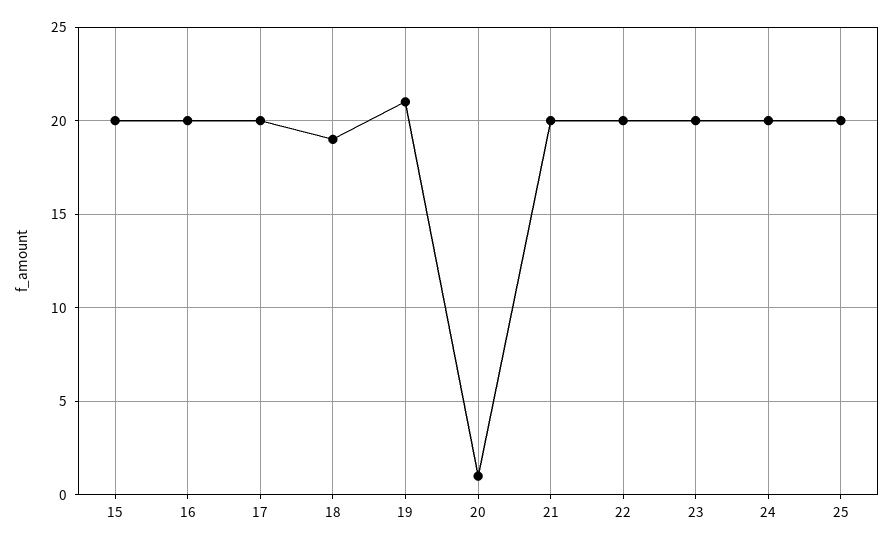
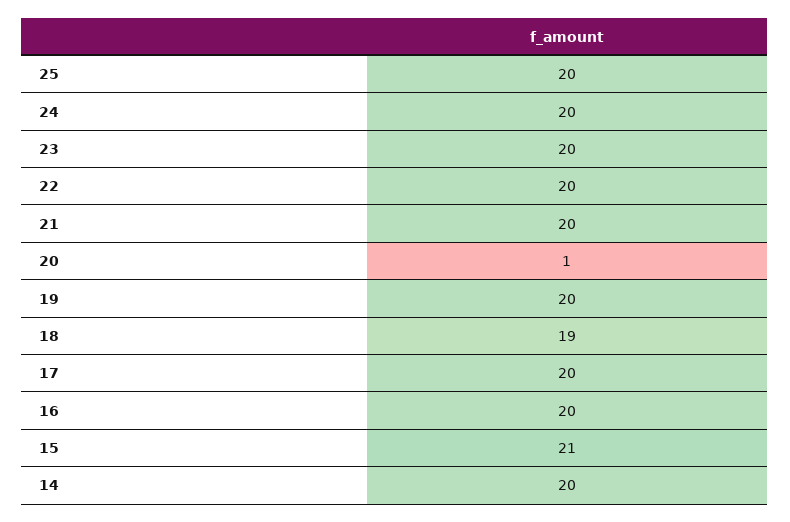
15: 20 -> 21
19: 21 -> 20
14: none -> 20

